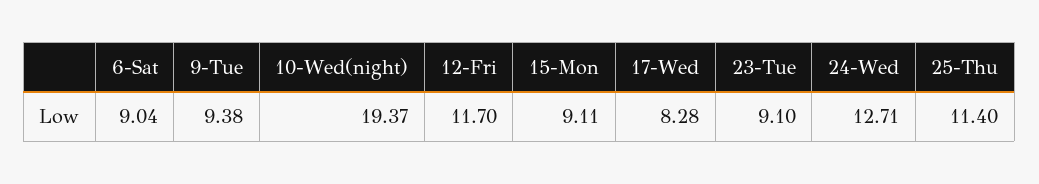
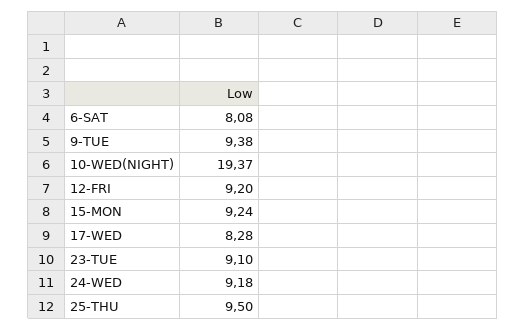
6-Sat: 9.04 -> 8.08
12-Fri: 11.7 -> 9.2
15-Mon: 9.11 -> 9.24
24-Wed: 12.71 -> 9.18
25-Thu: 11.4 -> 9.5

